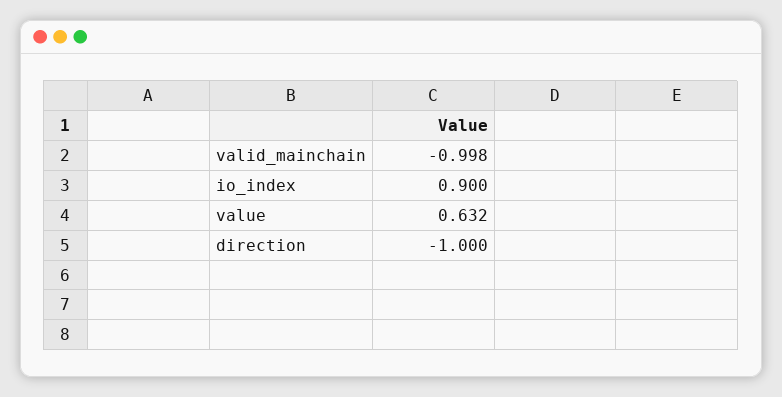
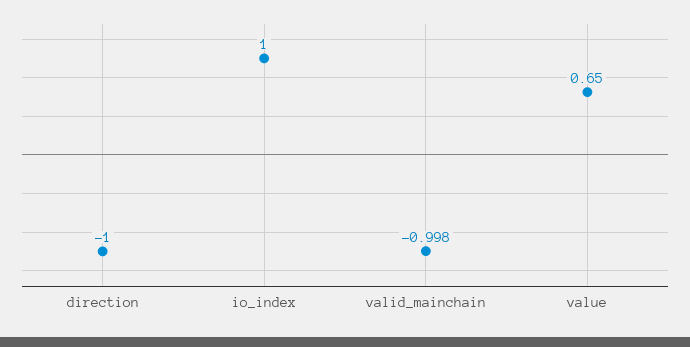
io_index: 0.9 -> 1
value: 0.632 -> 0.65

